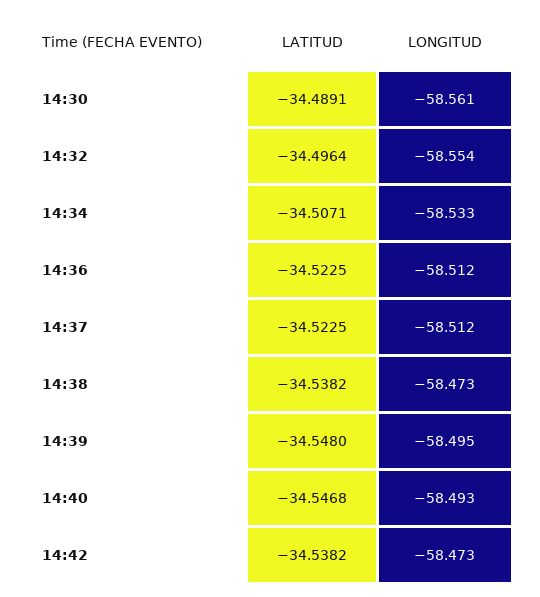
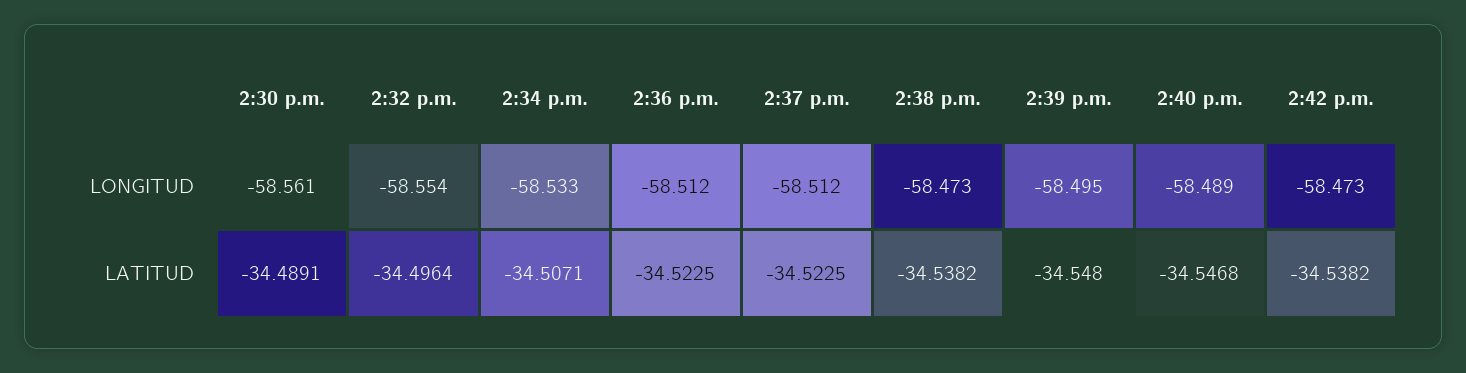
LONGITUD, 14:40: -58.493 -> -58.489

